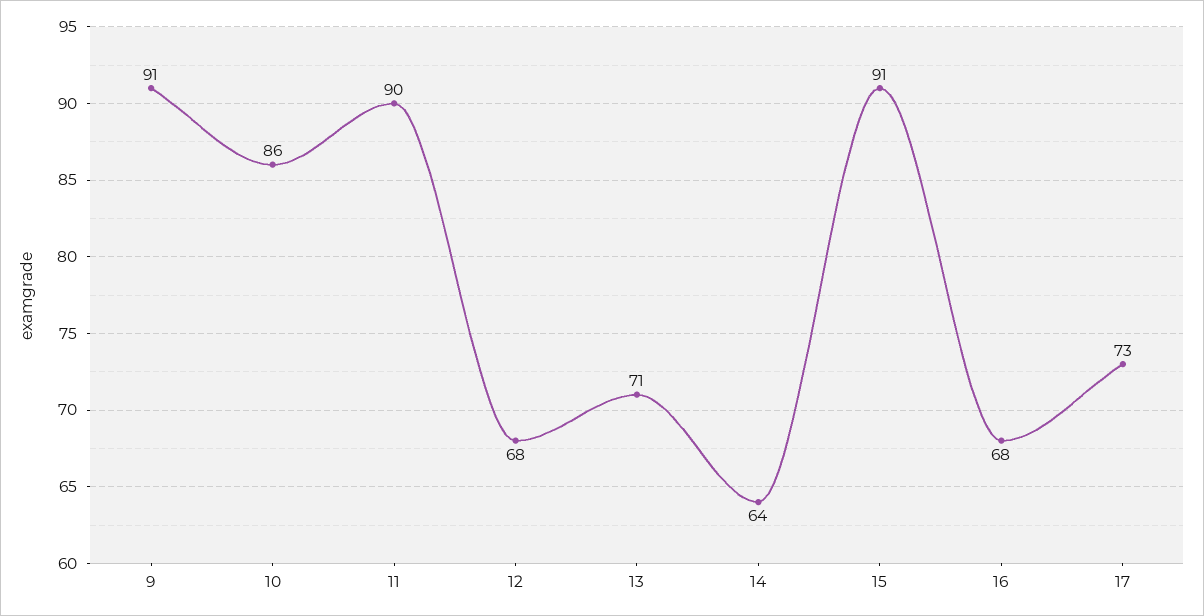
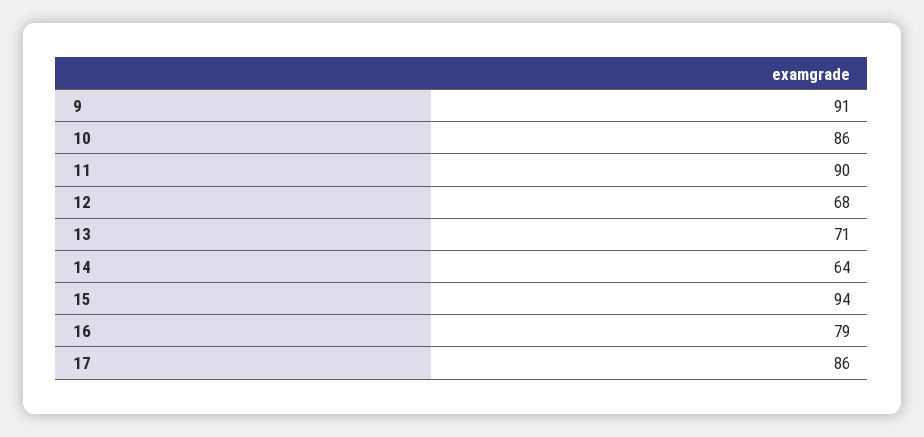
15: 91 -> 94
16: 68 -> 79
17: 73 -> 86

